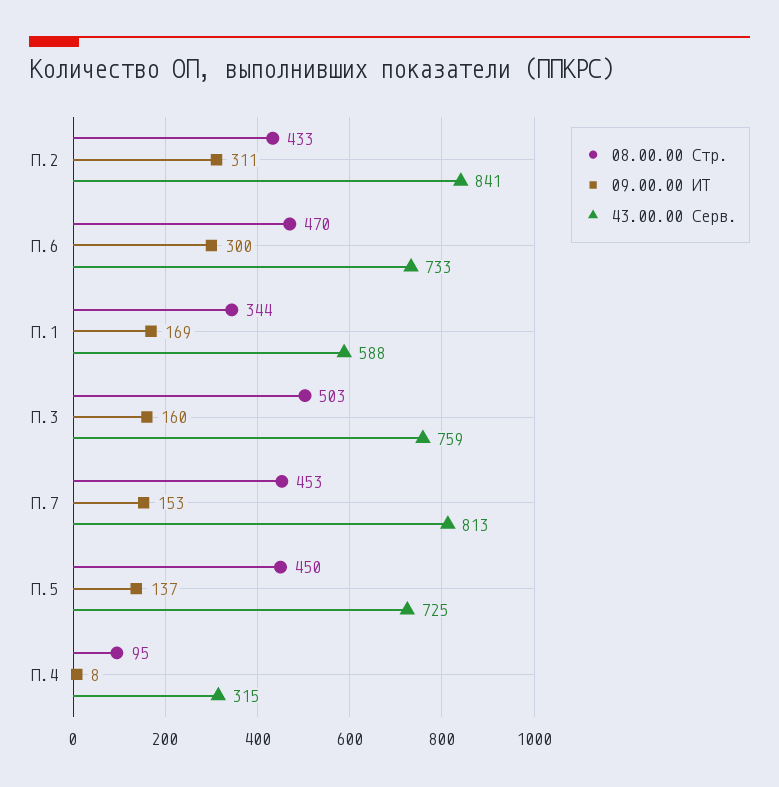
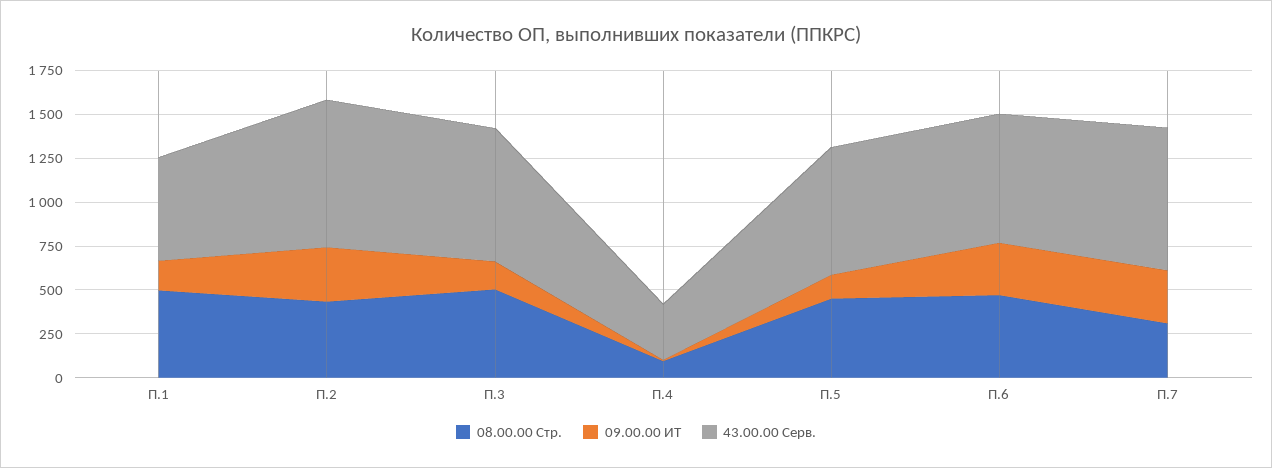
08.00.00 Стр., П.1: 344 -> 500
08.00.00 Стр., П.7: 453 -> 300
09.00.00 ИТ, П.7: 153 -> 300

